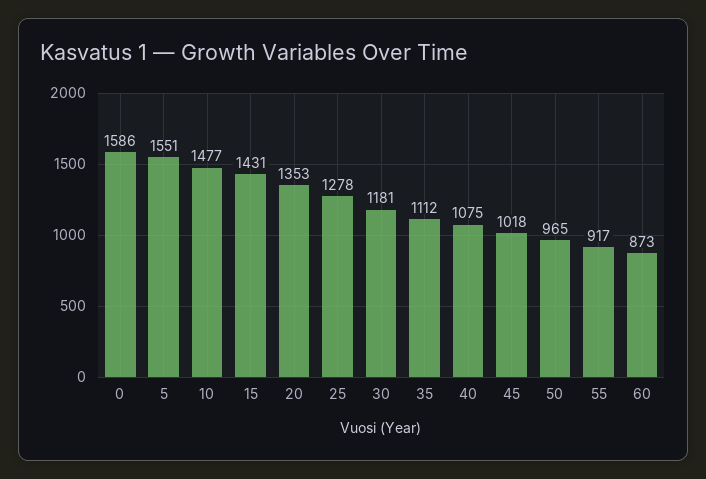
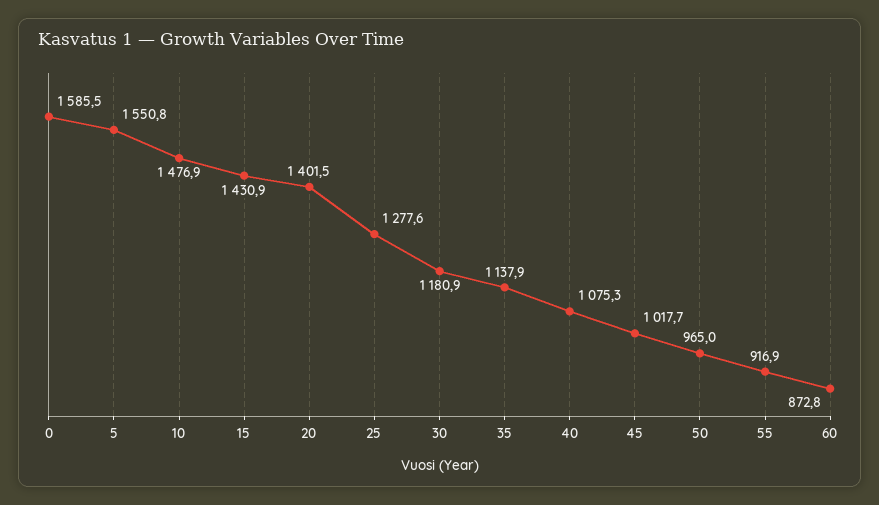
20: 1353 -> 1401.5
35: 1112 -> 1137.9

